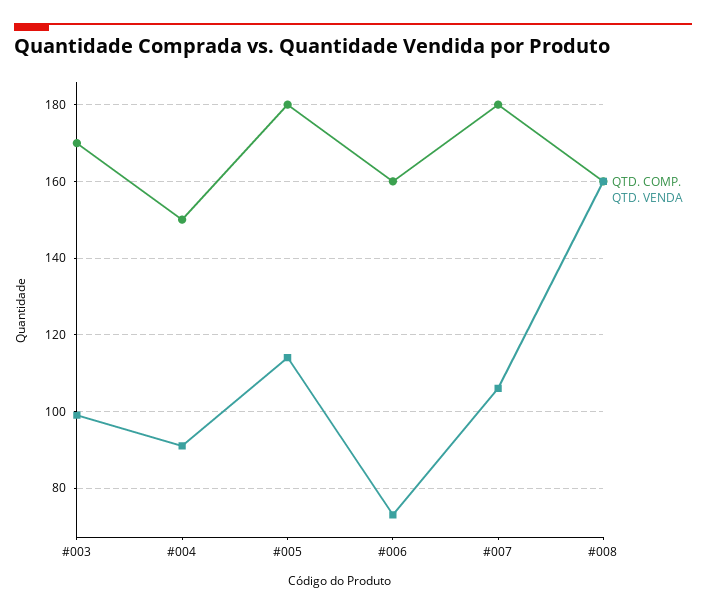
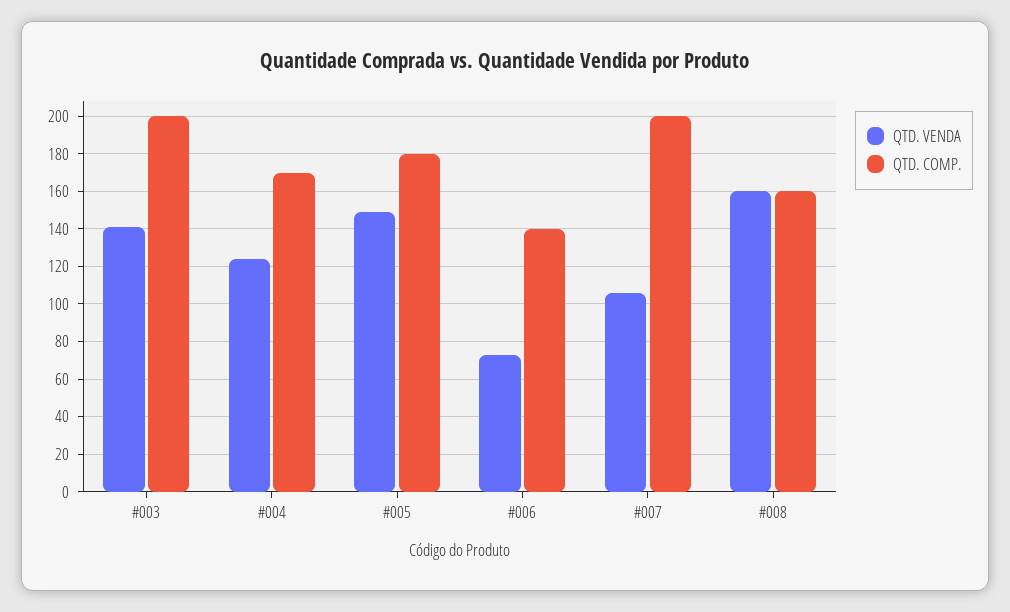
QTD. COMP., #003: 170 -> 200
QTD. VENDA, #003: 100 -> 140
QTD. COMP., #004: 150 -> 170
QTD. VENDA, #004: 90 -> 125
QTD. VENDA, #005: 115 -> 150
QTD. COMP., #006: 160 -> 140
QTD. COMP., #007: 180 -> 200

